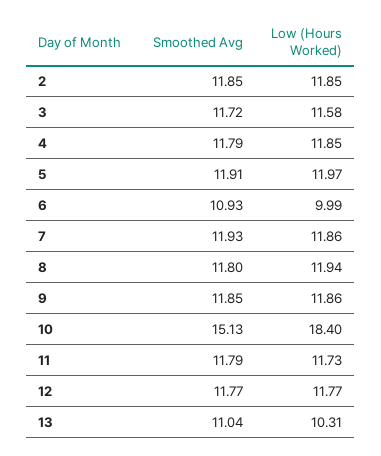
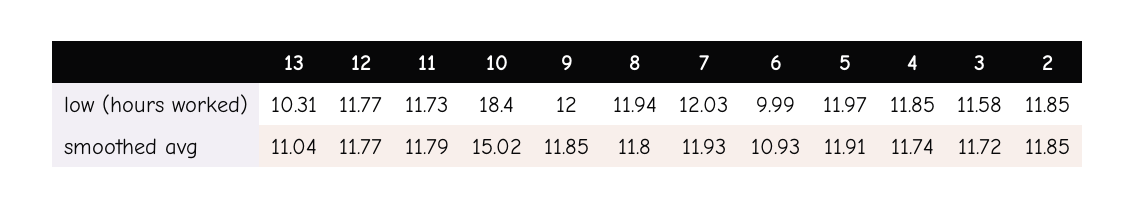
Smoothed Avg, 4: 11.79 -> 11.74
Low (Hours Worked), 7: 11.86 -> 12.03
Low (Hours Worked), 9: 11.86 -> 12
Smoothed Avg, 10: 15.13 -> 15.02

